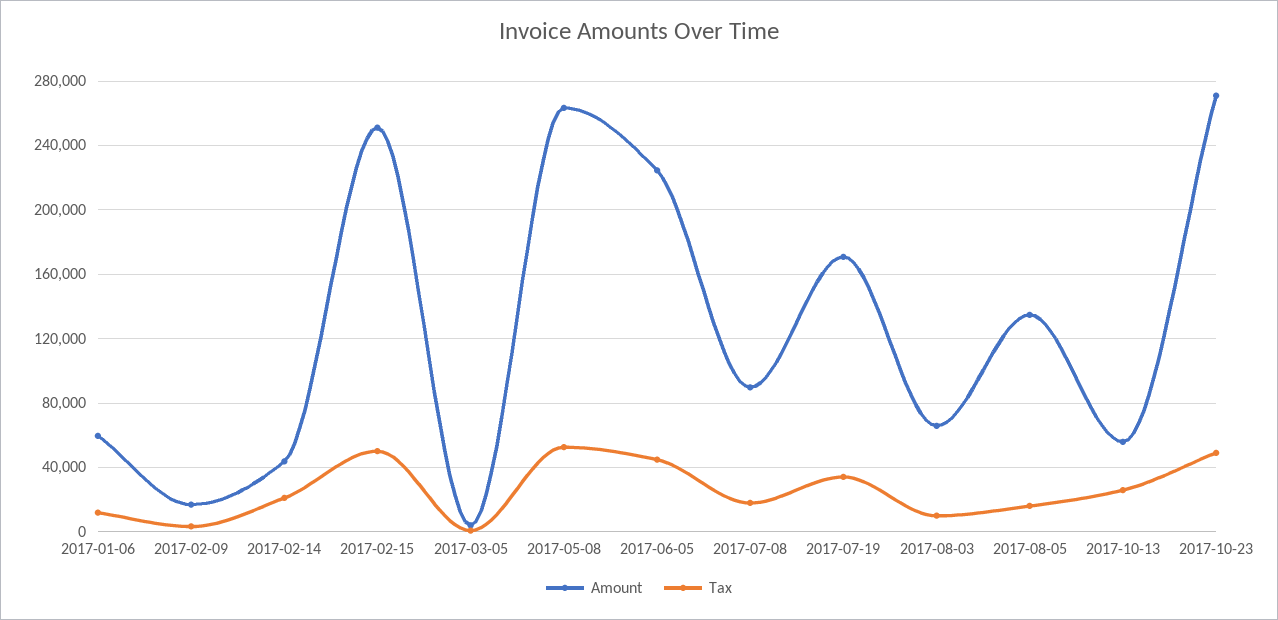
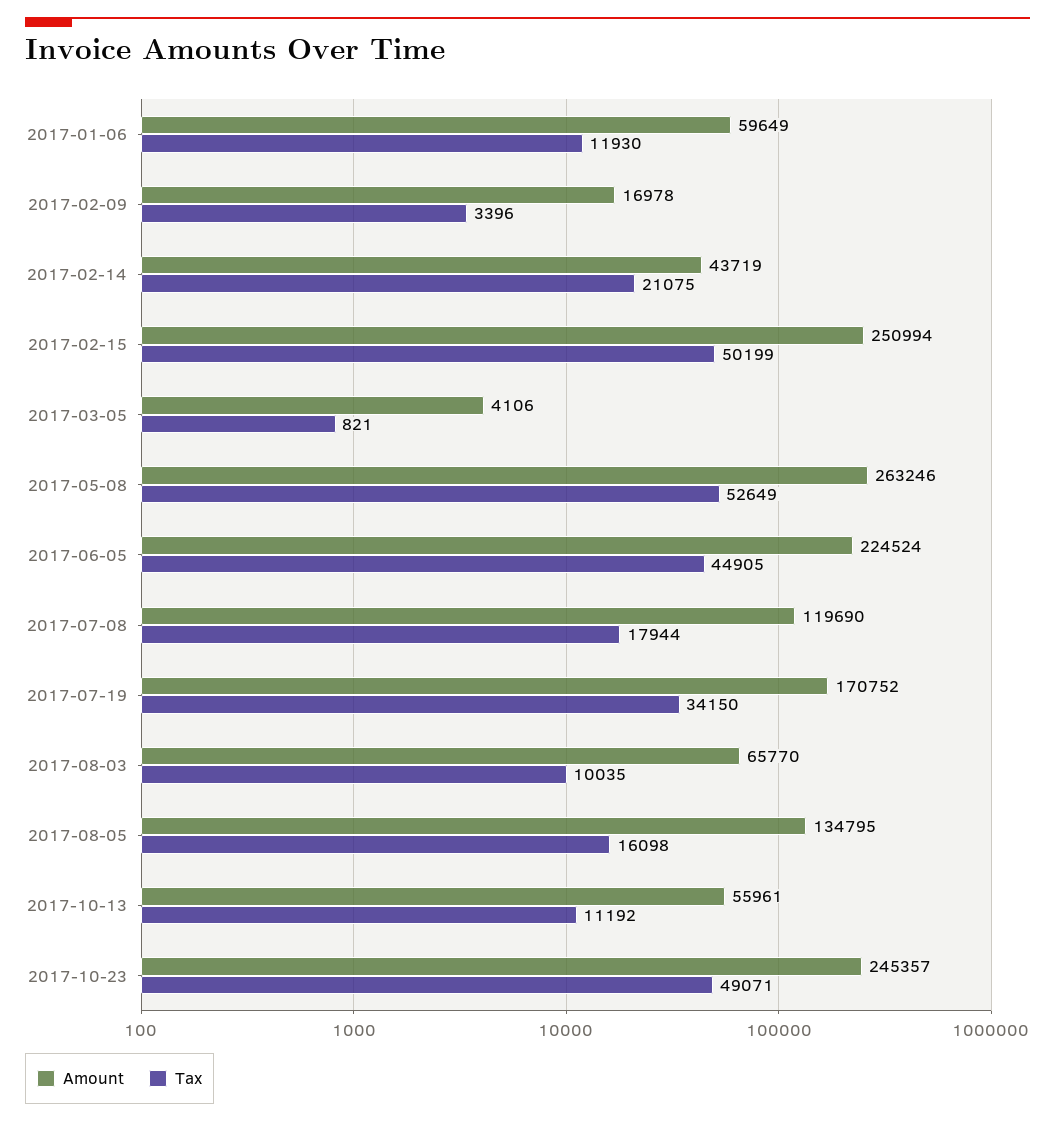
Amount, 2017-07-08: 90000 -> 119690
Tax, 2017-10-13: 25000 -> 11192
Amount, 2017-10-23: 270000 -> 245357

